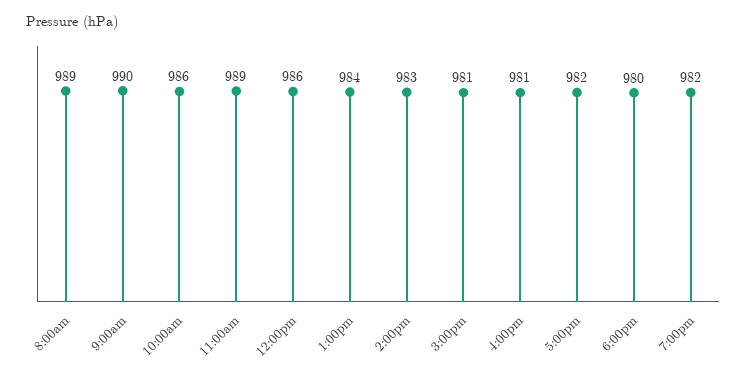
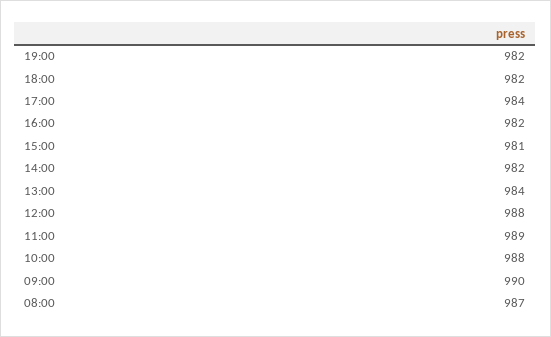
8:00am: 989 -> 987
10:00am: 986 -> 988
12:00pm: 986 -> 988
2:00pm: 983 -> 982
4:00pm: 981 -> 982
5:00pm: 982 -> 984
6:00pm: 980 -> 982

